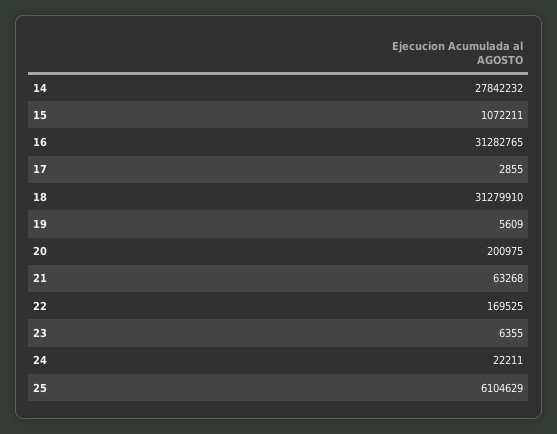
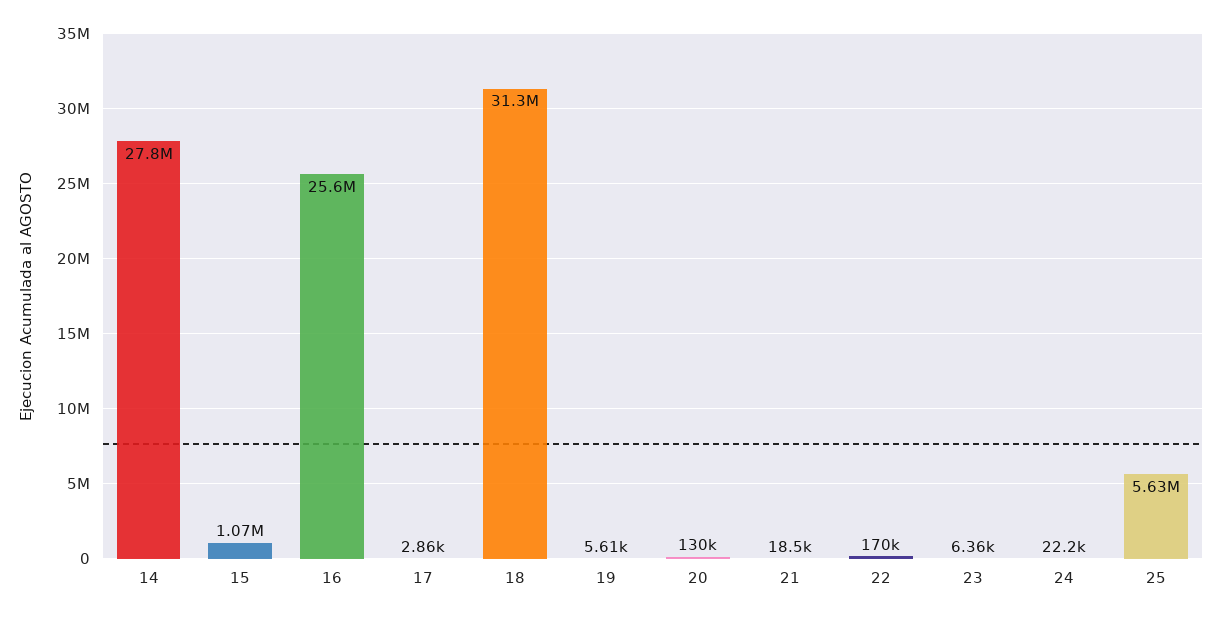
16: 31282765 -> 25600000
20: 200975 -> 130000
21: 63268 -> 18500
25: 6104629 -> 5630000

